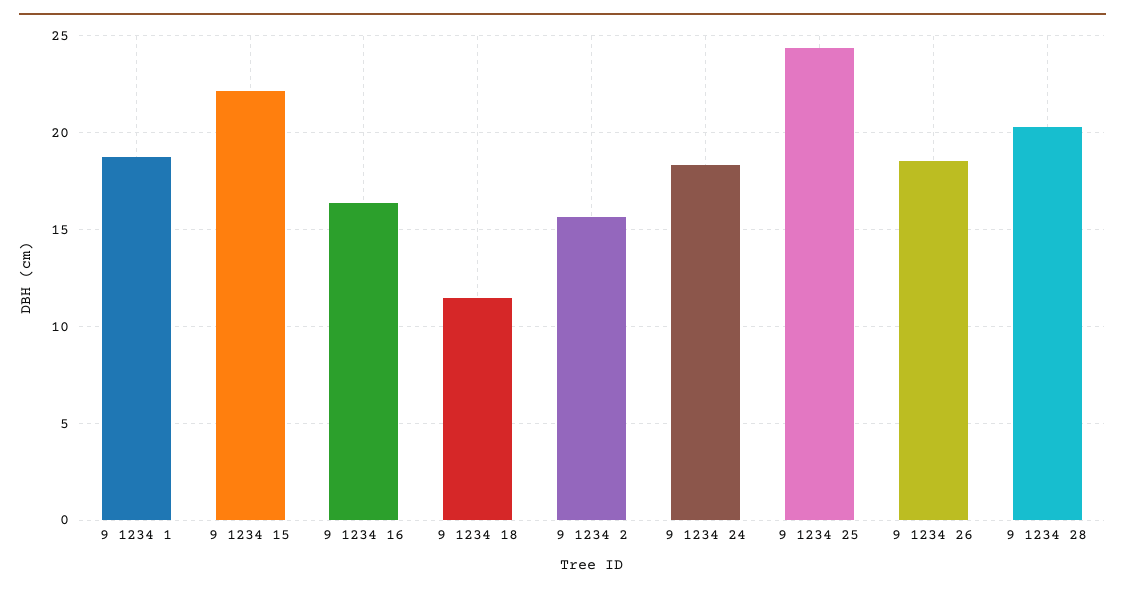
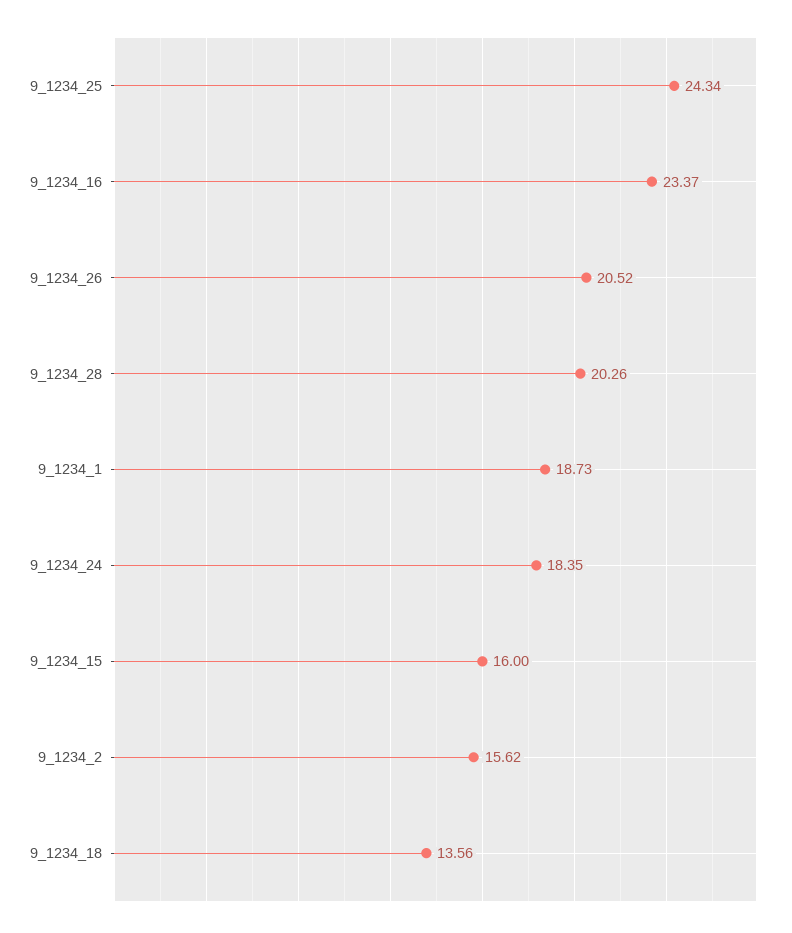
9 1234 15: 22 -> 16
9 1234 16: 16.5 -> 23.37
9 1234 18: 11.5 -> 13.56
9 1234 26: 18.5 -> 20.52

